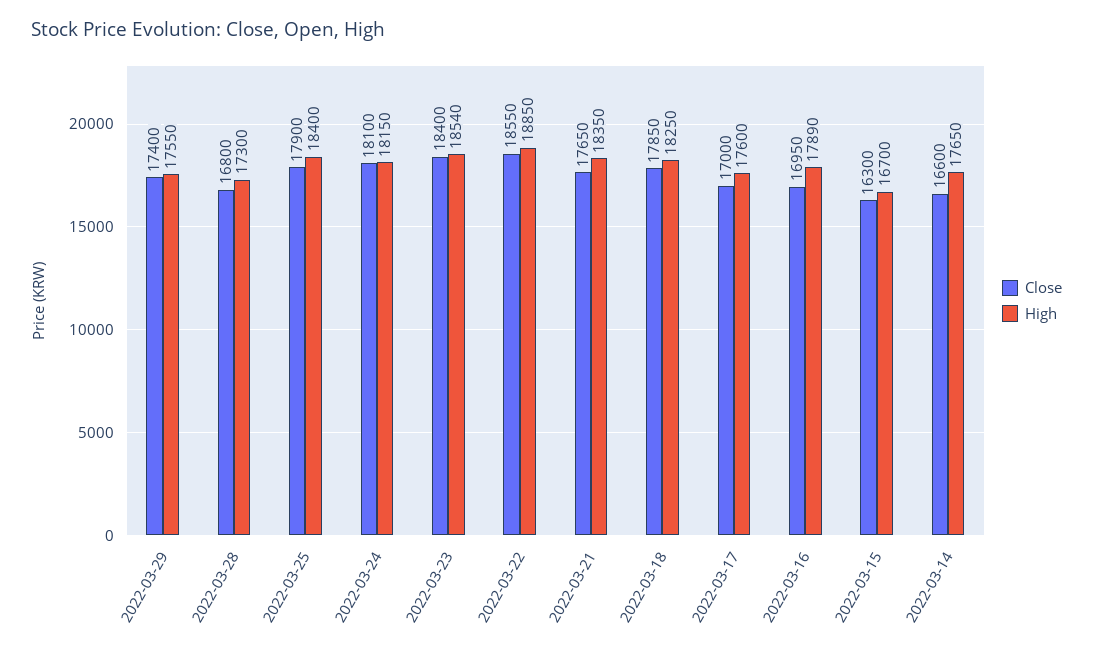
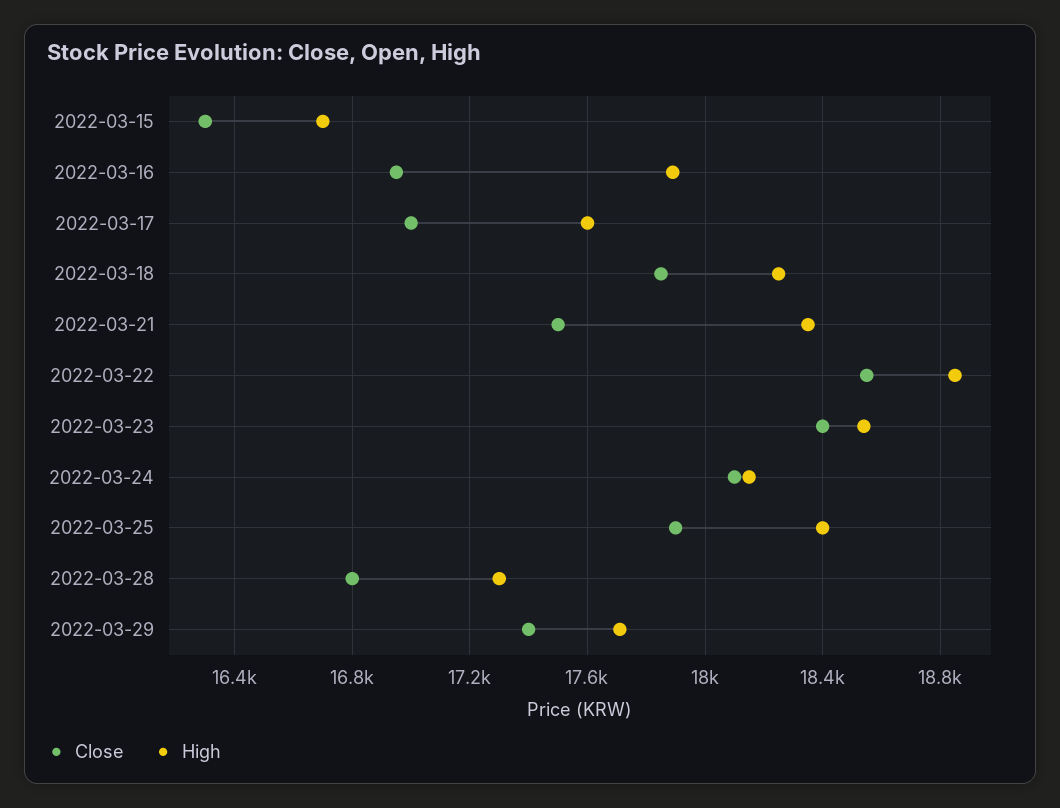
High, 2022-03-29: 17550 -> 17700
Close, 2022-03-21: 17650 -> 17500
Close, 2022-03-14: 16600 -> none
High, 2022-03-14: 17650 -> none

